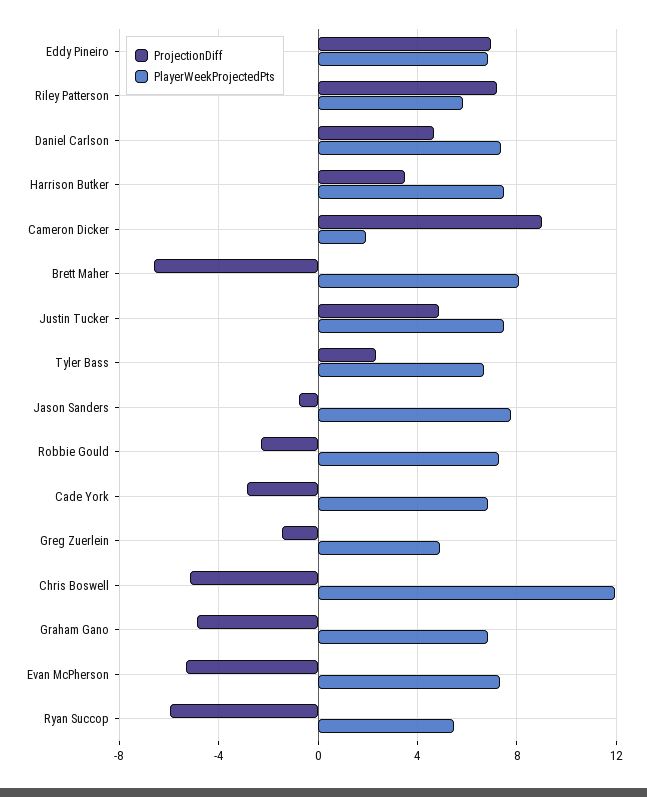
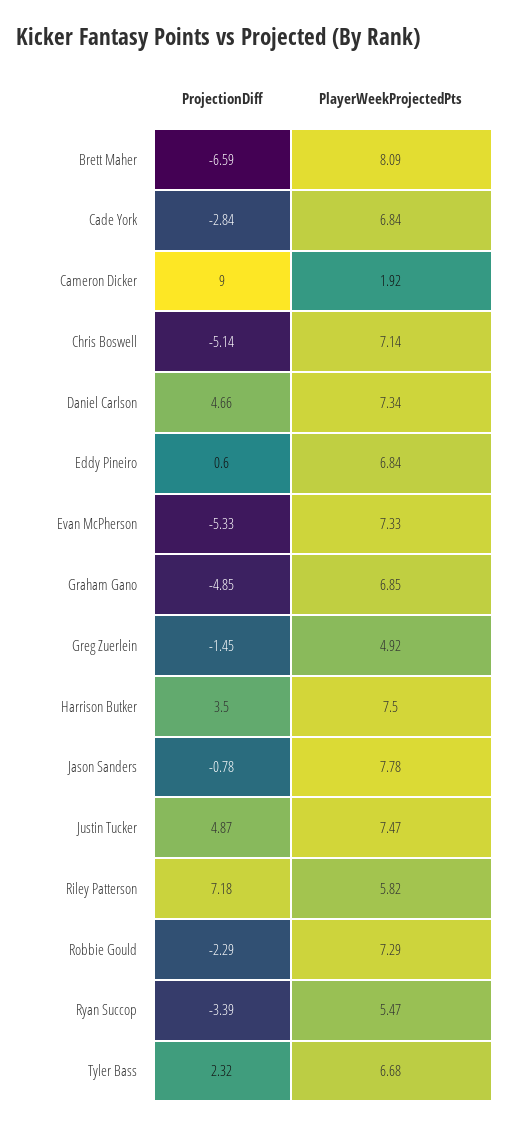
ProjectionDiff, Eddy Pineiro: 7 -> 0.6
PlayerWeekProjectedPts, Chris Boswell: 12 -> 7.14
ProjectionDiff, Ryan Succop: -6 -> -3.39

